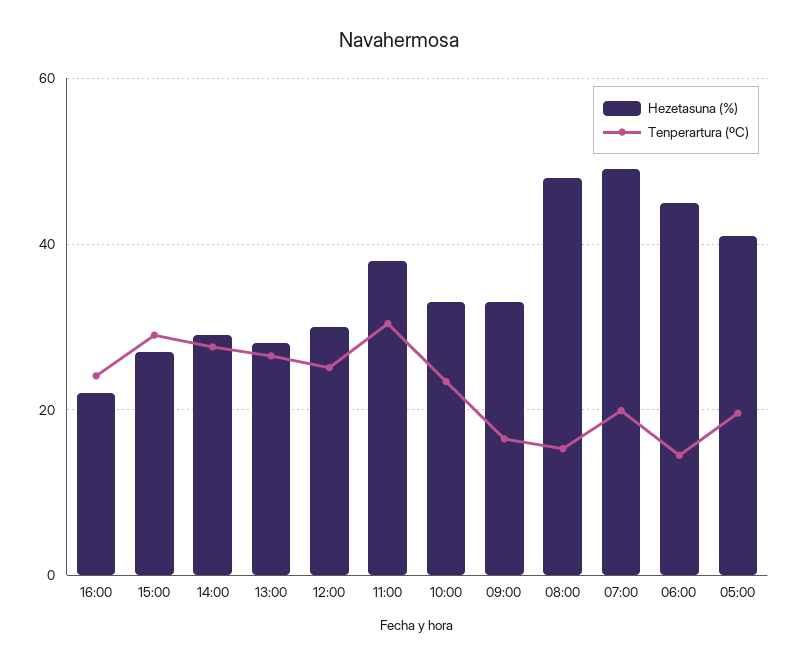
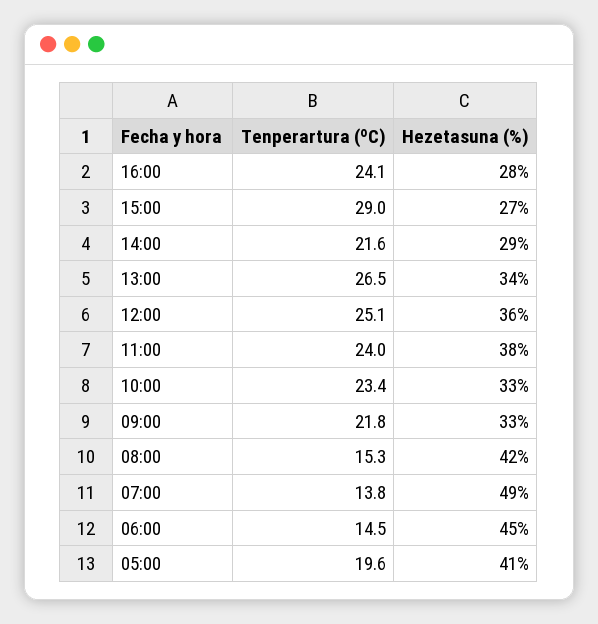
Hezetasuna (%), 16:00: 22 -> 28
Tenperartura (ºC), 14:00: 28 -> 21.6
Hezetasuna (%), 13:00: 28 -> 34
Hezetasuna (%), 12:00: 30 -> 36
Tenperartura (ºC), 11:00: 30 -> 24
Tenperartura (ºC), 09:00: 16 -> 21.8
Hezetasuna (%), 08:00: 48 -> 42
Tenperartura (ºC), 07:00: 20 -> 13.8

